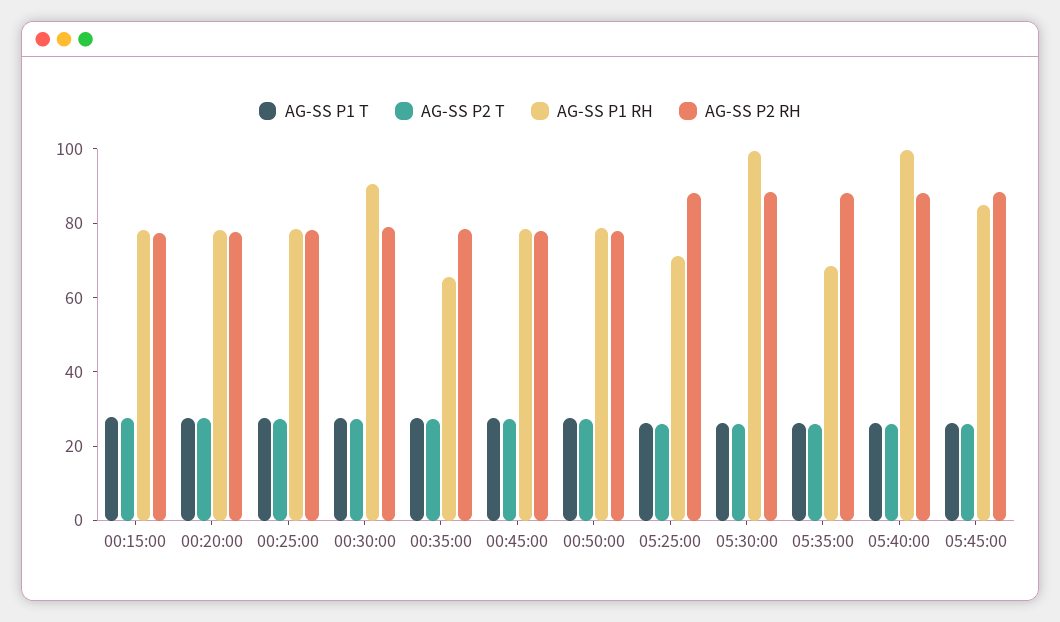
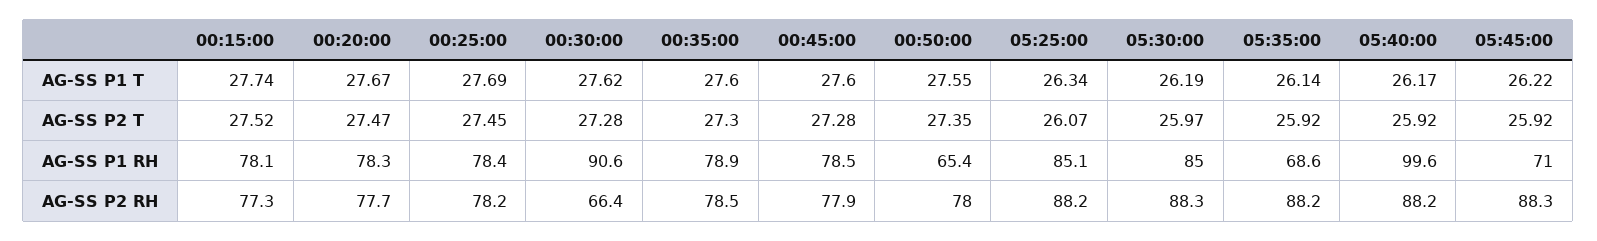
AG-SS P2 RH, 00:30:00: 80 -> 66.4
AG-SS P1 RH, 00:35:00: 65 -> 78.9
AG-SS P1 RH, 00:50:00: 80 -> 65.4
AG-SS P1 RH, 05:25:00: 70 -> 85.1
AG-SS P1 RH, 05:30:00: 100 -> 85
AG-SS P1 RH, 05:45:00: 85 -> 71

